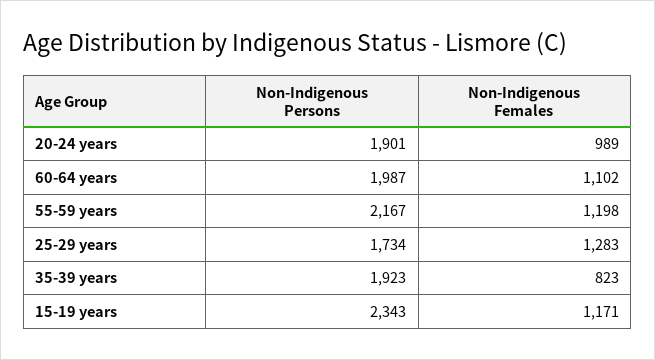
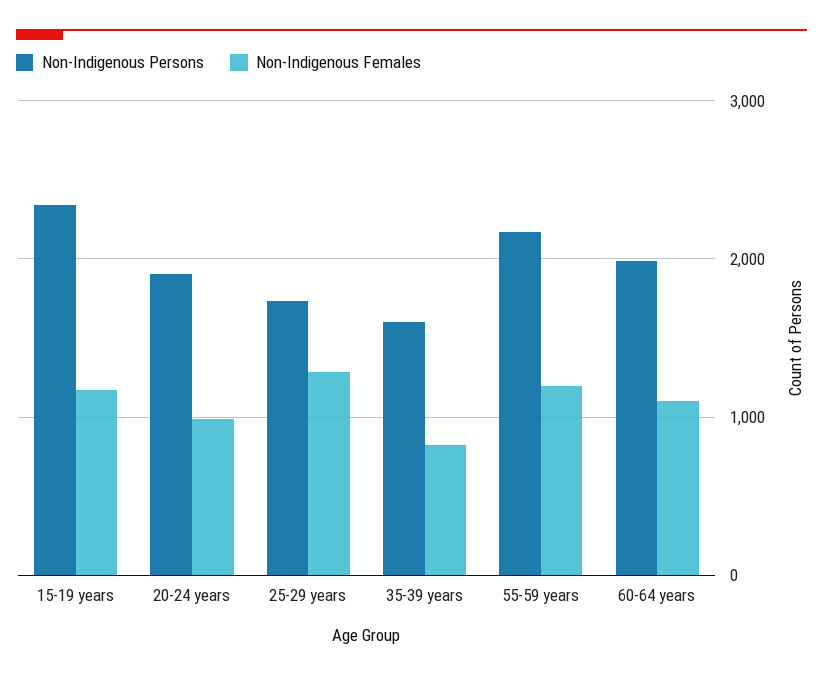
Non-Indigenous Persons, 35-39 years: 1923 -> 1600

